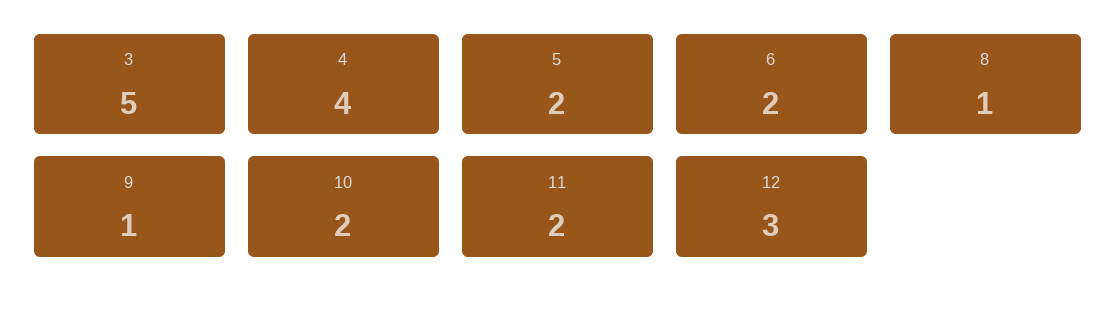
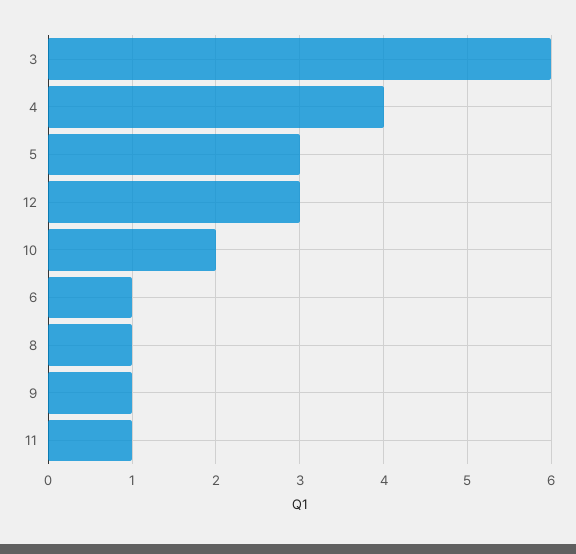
3: 5 -> 6
5: 2 -> 3
6: 2 -> 1
11: 2 -> 1

